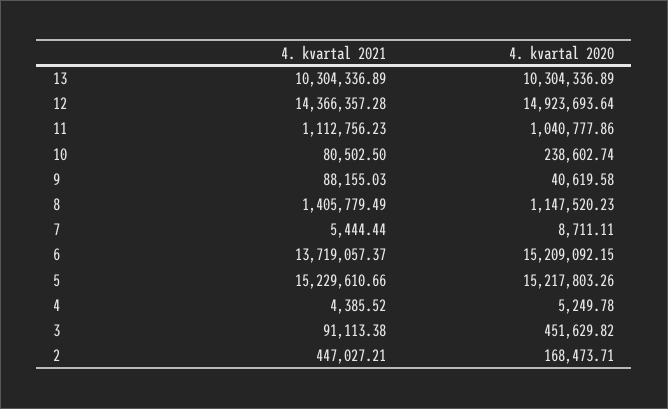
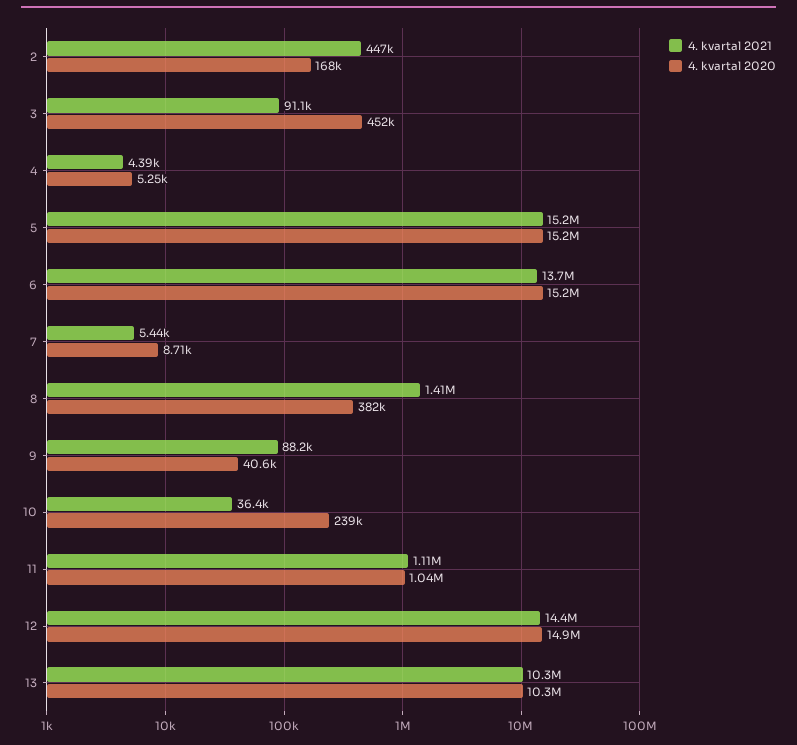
4. kvartal 2021, 10: 80502.5 -> 36400
4. kvartal 2020, 8: 1147520.23 -> 382000

